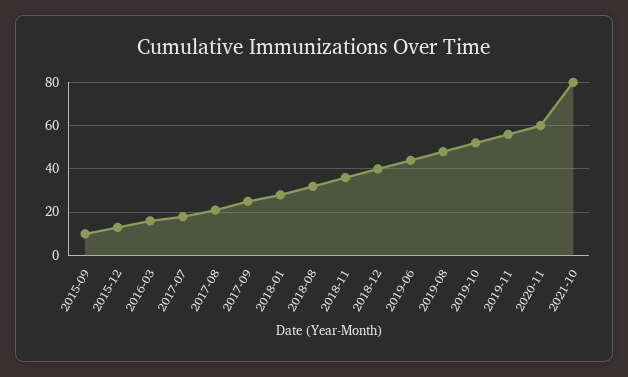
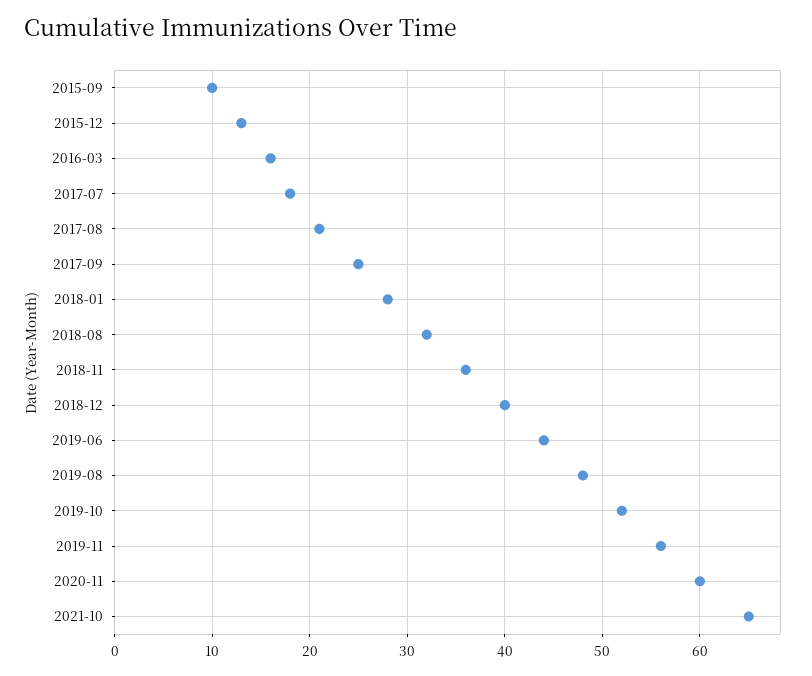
2021-10: 80 -> 65

